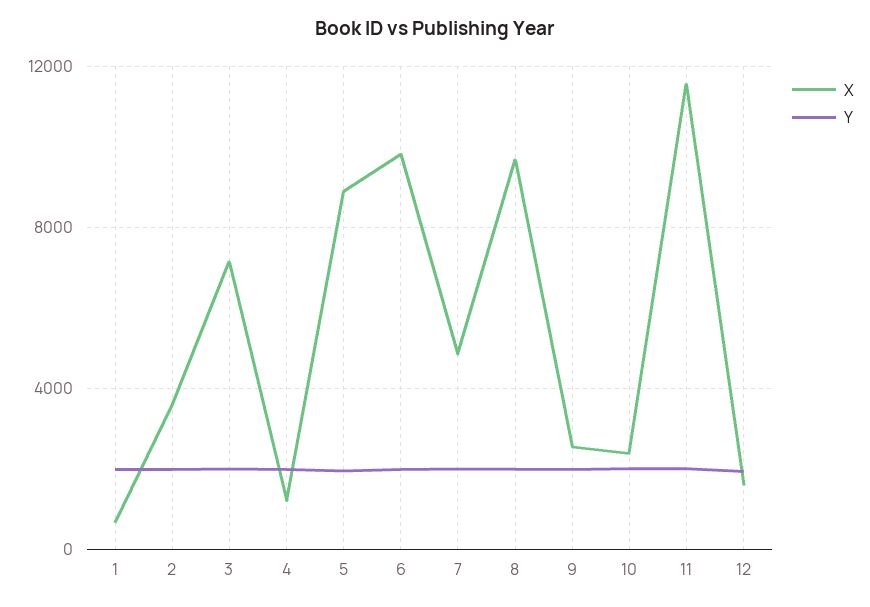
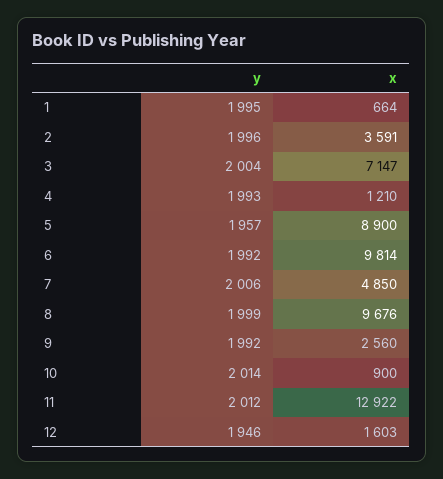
X, 10: 2500 -> 900
X, 11: 11500 -> 12922

